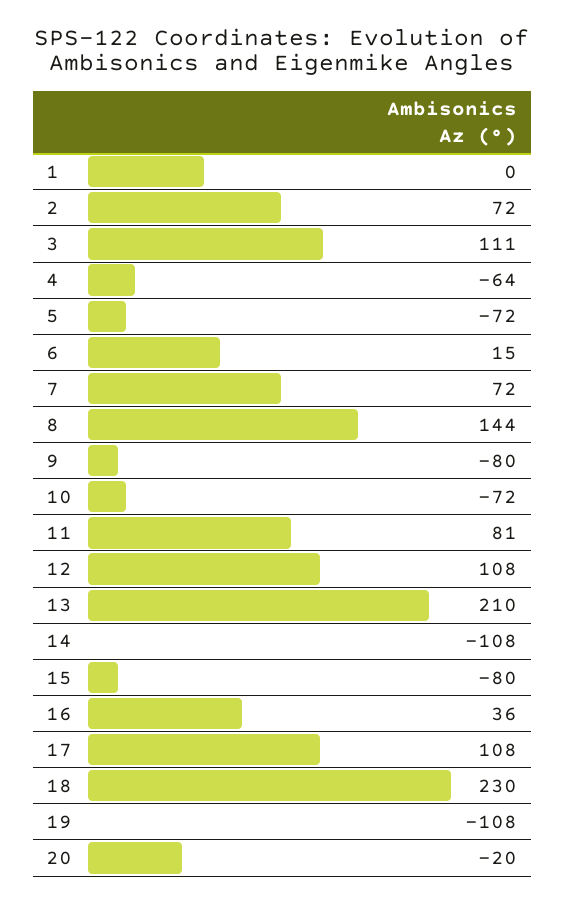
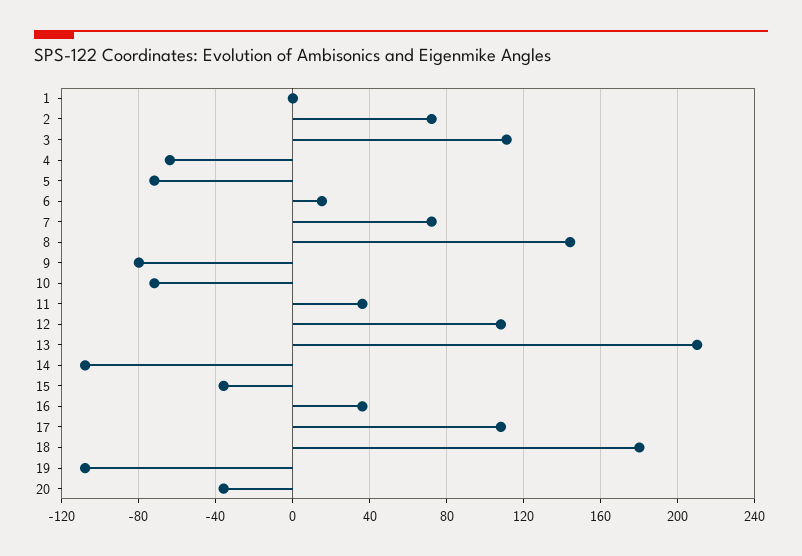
11: 81 -> 35
15: -80 -> -35
18: 230 -> 180
20: -20 -> -35

